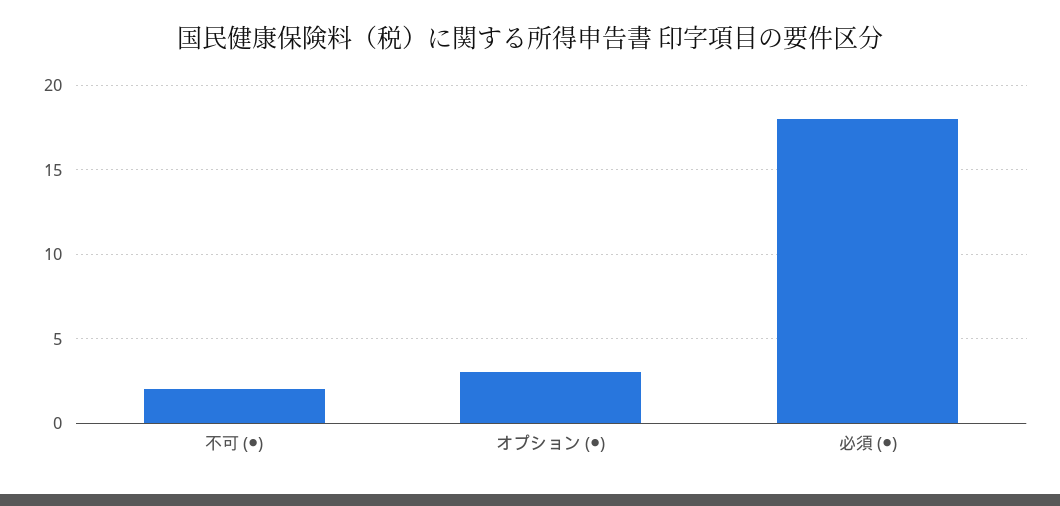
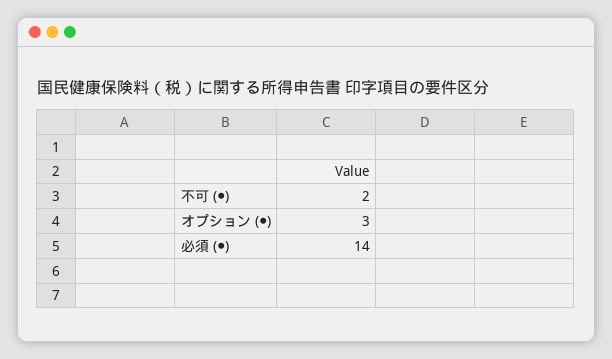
必須 (●): 18 -> 14

